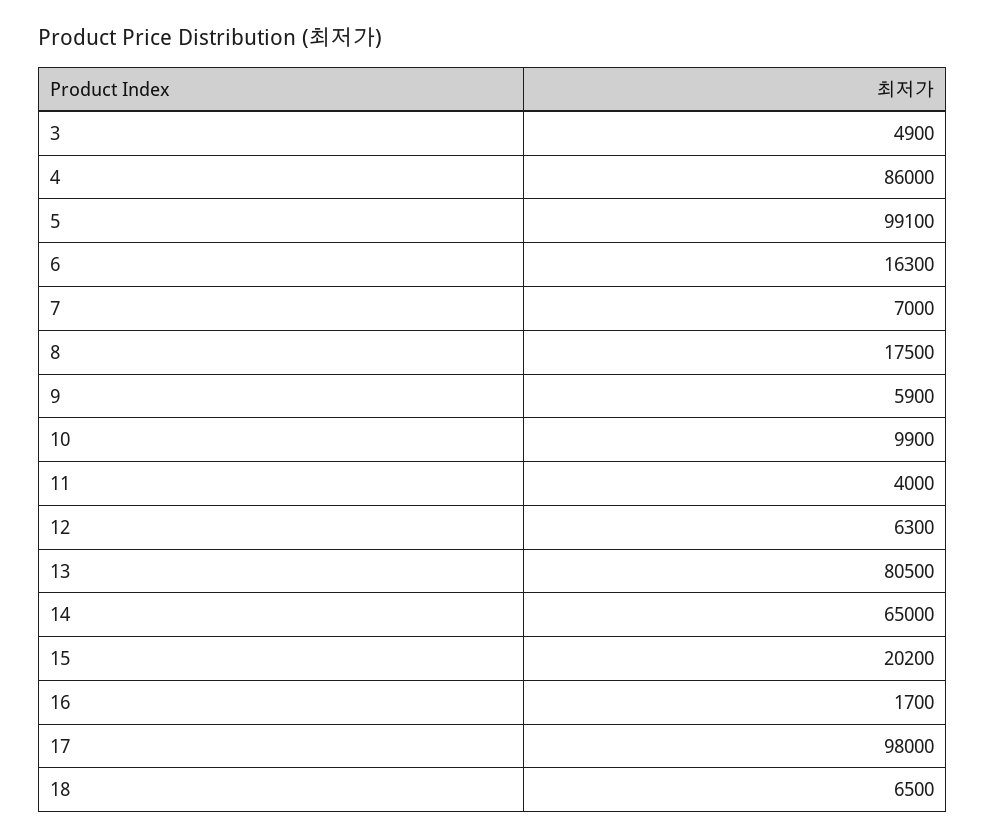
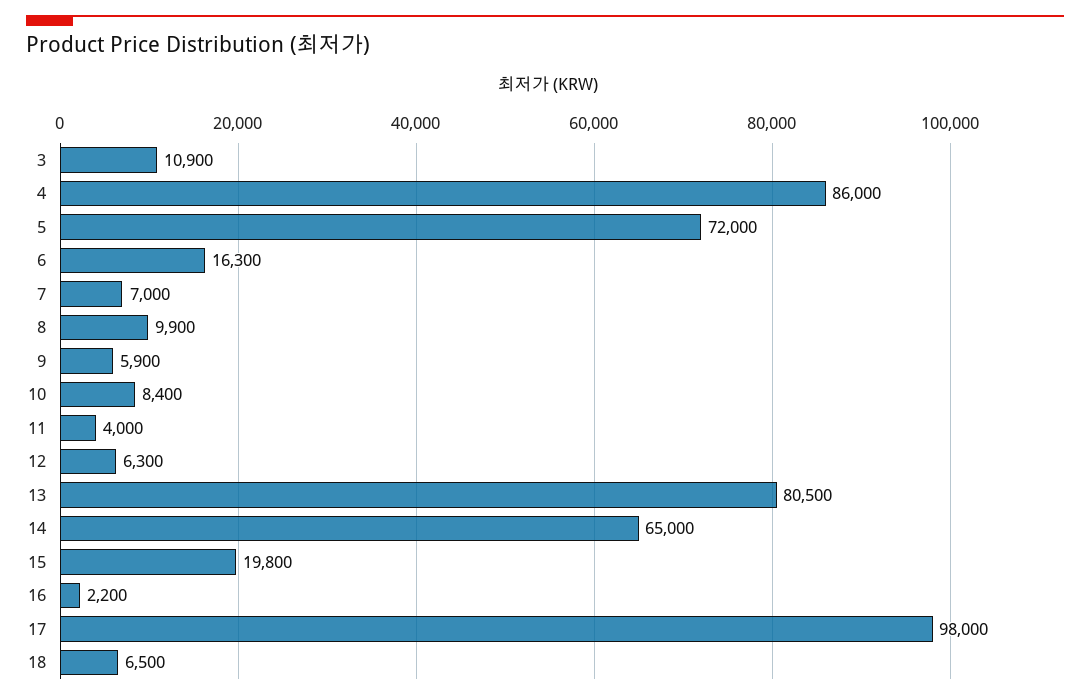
3: 4900 -> 10900
5: 99100 -> 72000
8: 17500 -> 9900
10: 9900 -> 8400
15: 20200 -> 19800
16: 1700 -> 2200

